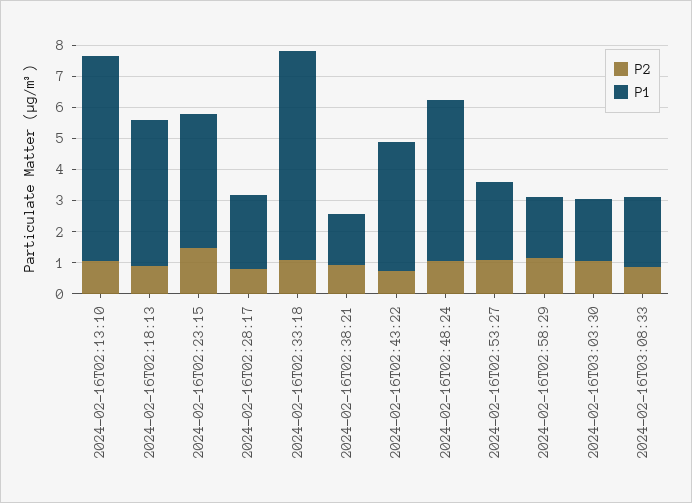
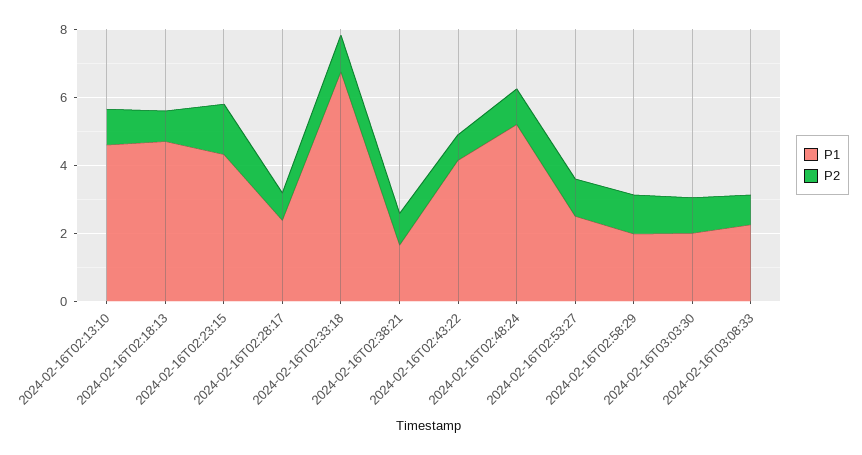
P1, 2024-02-16T02:13:10: 6.5 -> 4.5

